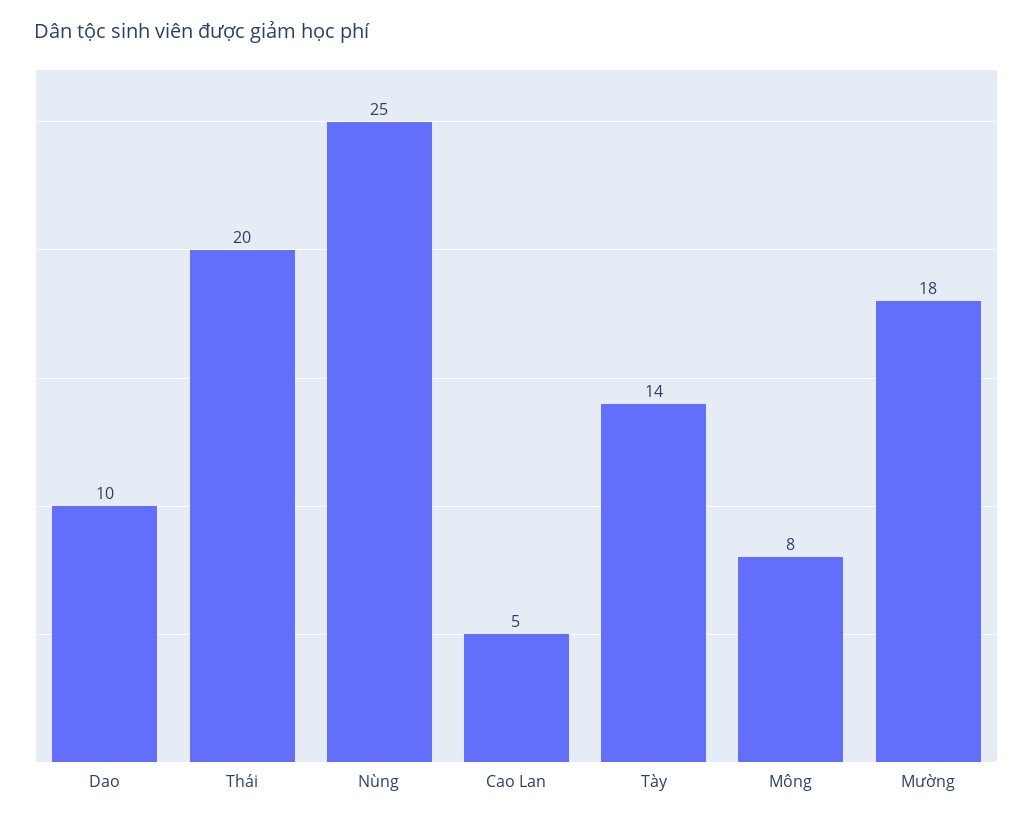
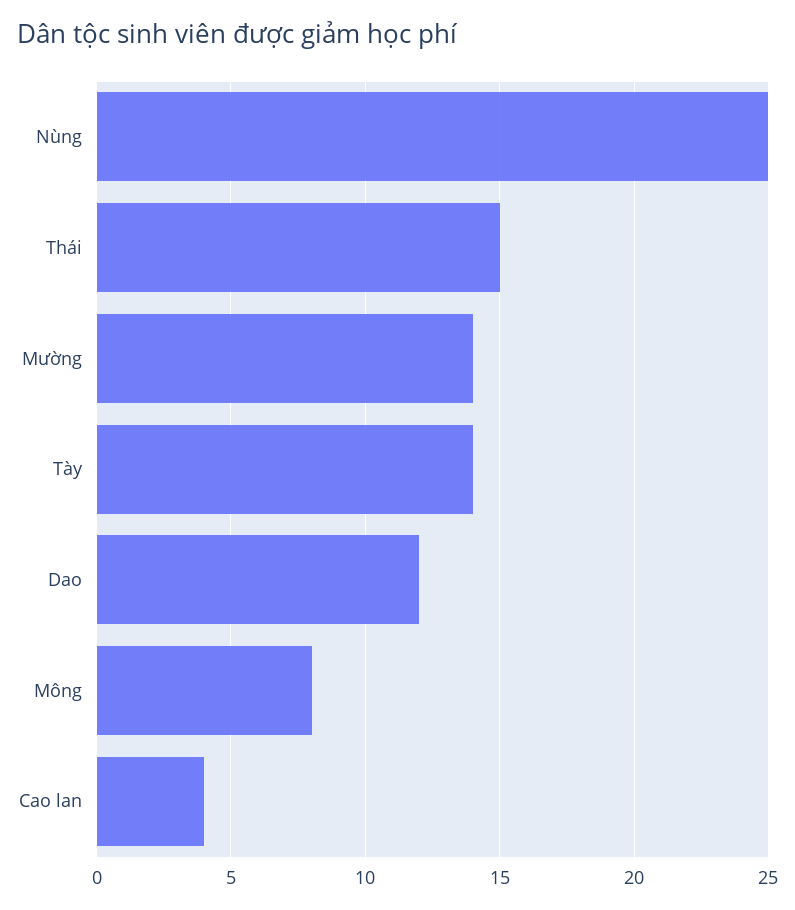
Dao: 10 -> 12
Thái: 20 -> 15
Cao Lan: 5 -> 4
Mường: 18 -> 14

